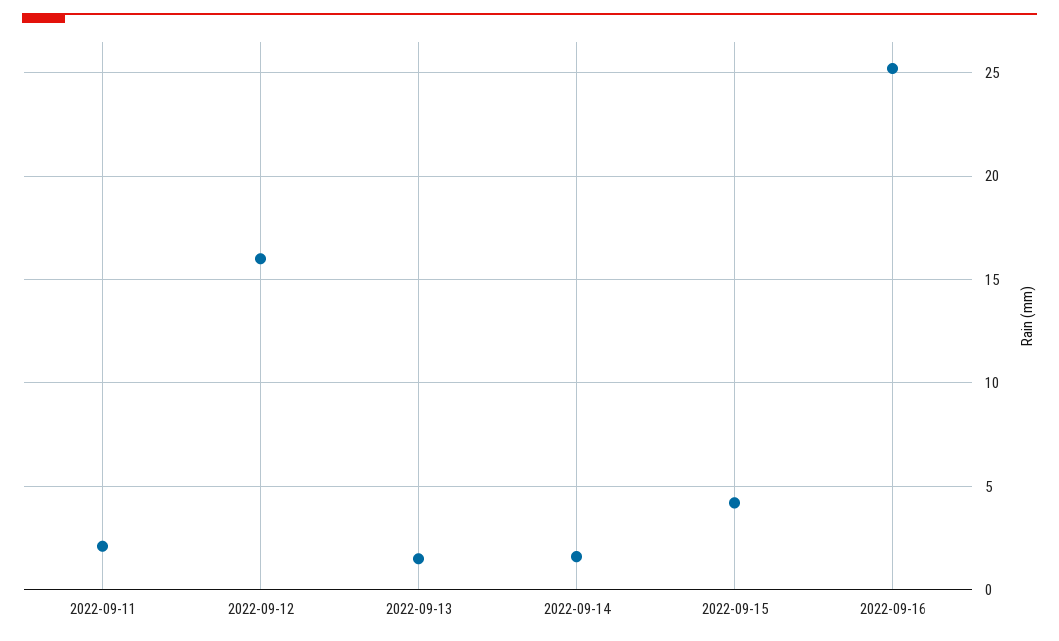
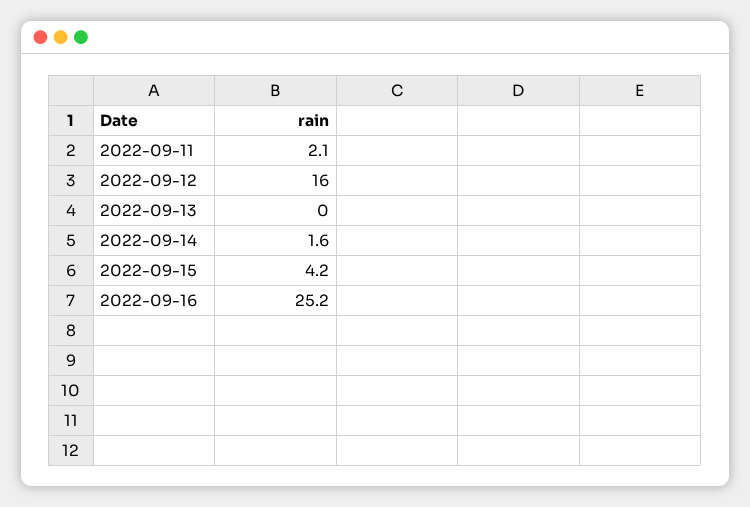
2022-09-13: 1.5 -> 0

